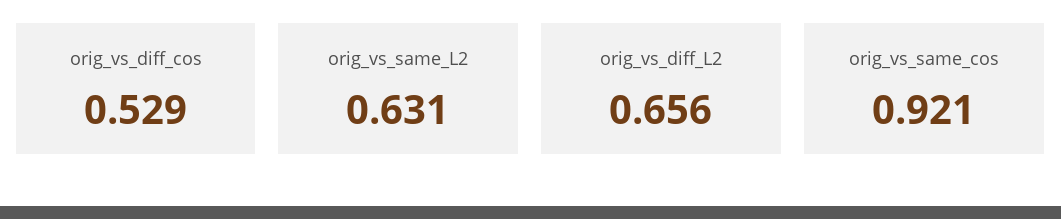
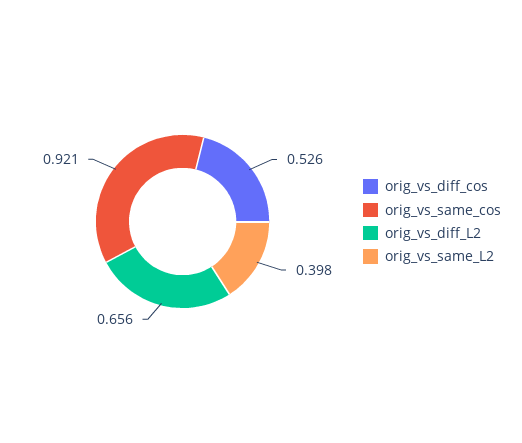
orig_vs_diff_cos: 0.529 -> 0.526
orig_vs_same_L2: 0.631 -> 0.398

